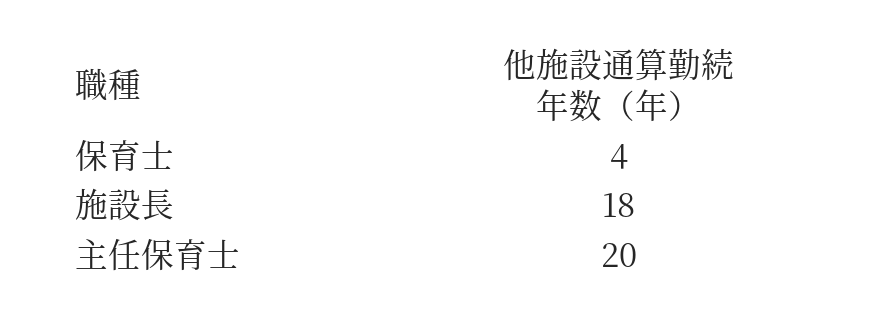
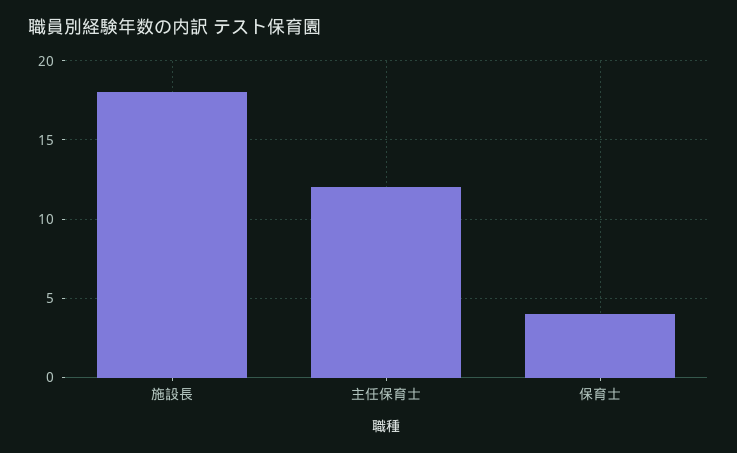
主任保育士: 20 -> 12

